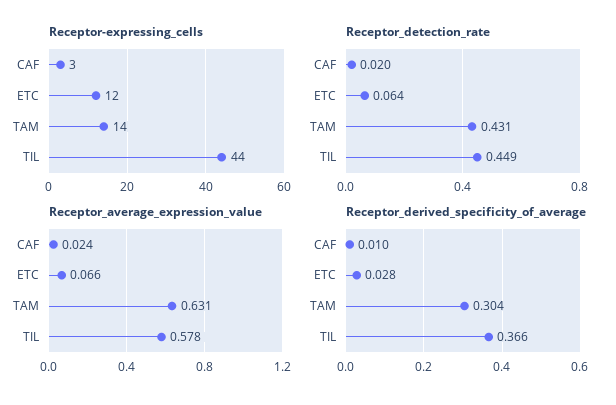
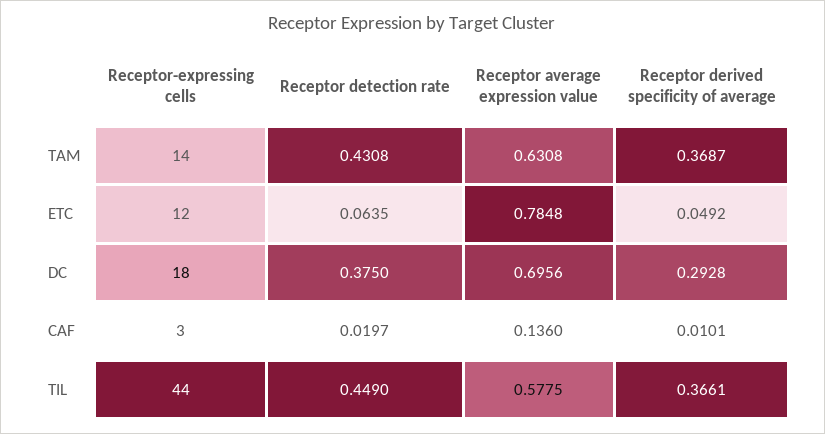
Receptor_average_expression_value, CAF: 0.024 -> 0.136
Receptor_average_expression_value, ETC: 0.066 -> 0.7848
Receptor_derived_specificity_of_average, ETC: 0.028 -> 0.0492
Receptor_derived_specificity_of_average, TAM: 0.304 -> 0.3687
Receptor-expressing_cells, DC: none -> 18
Receptor_detection_rate, DC: none -> 0.375
Receptor_average_expression_value, DC: none -> 0.6956
Receptor_derived_specificity_of_average, DC: none -> 0.2928

